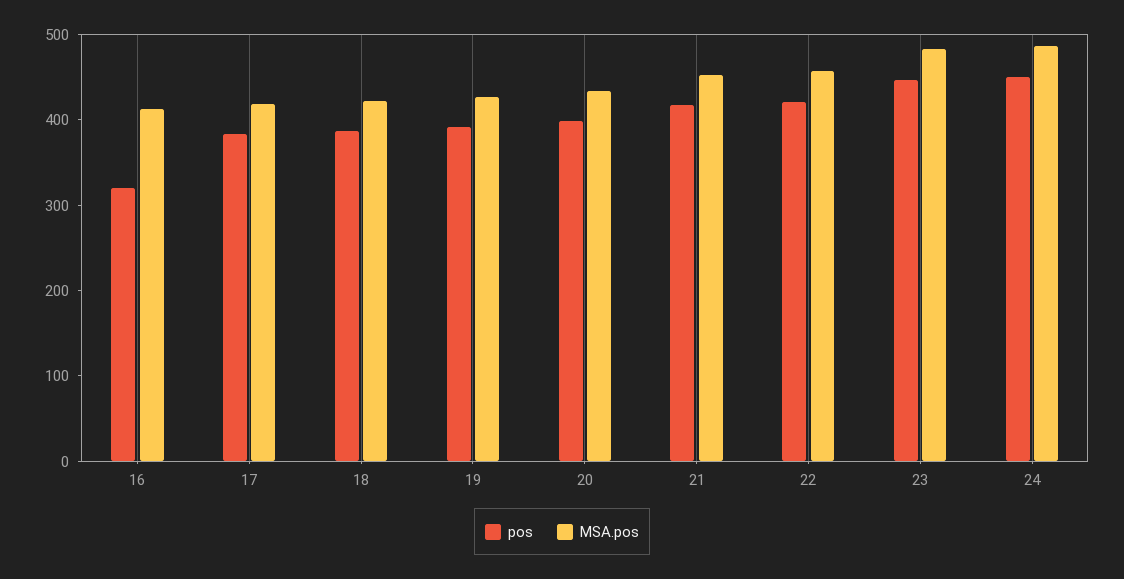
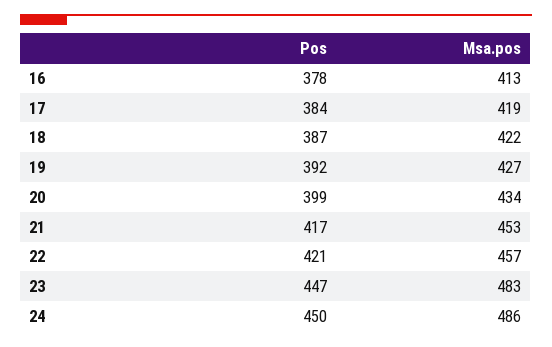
pos, 16: 320 -> 378

